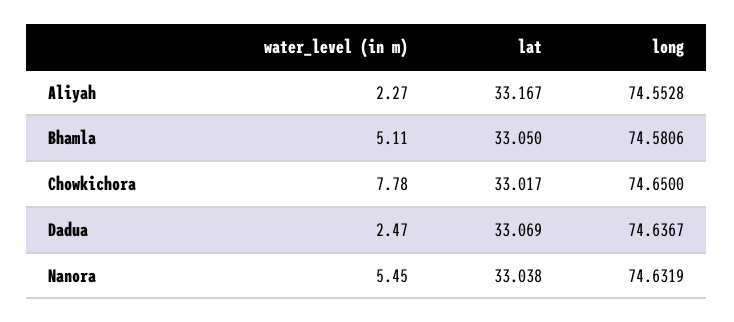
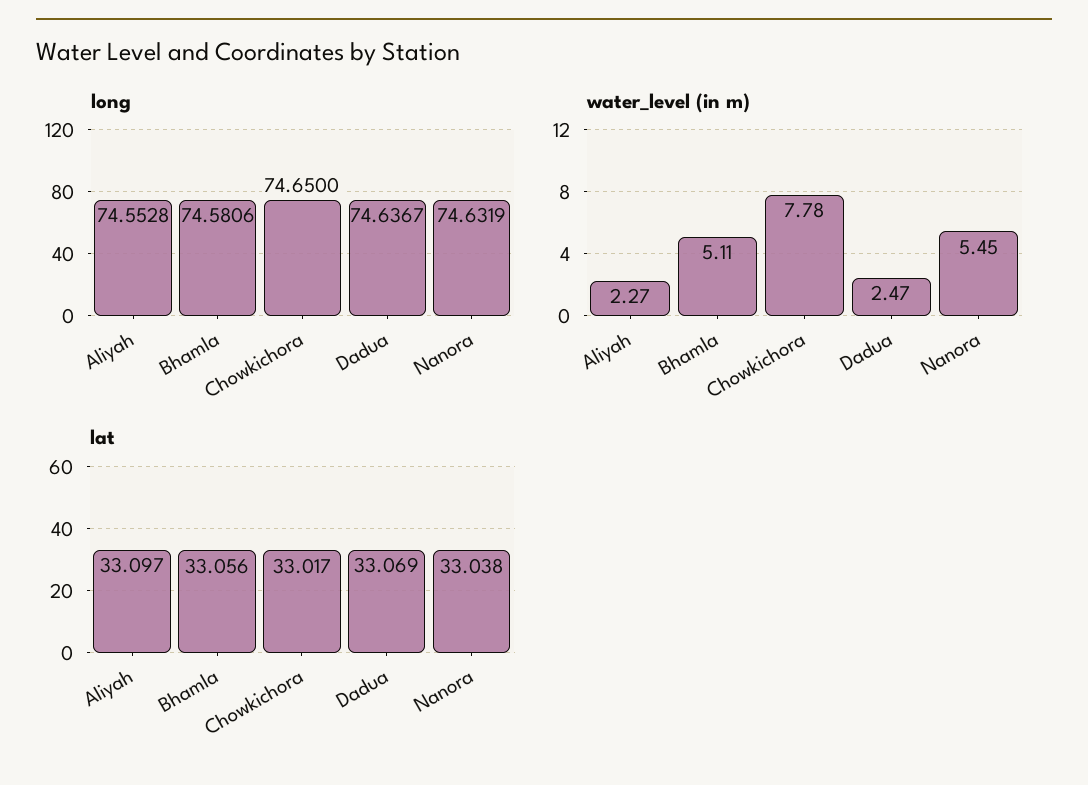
lat, Aliyah: 33.167 -> 33.097
lat, Bhamla: 33.05 -> 33.056

